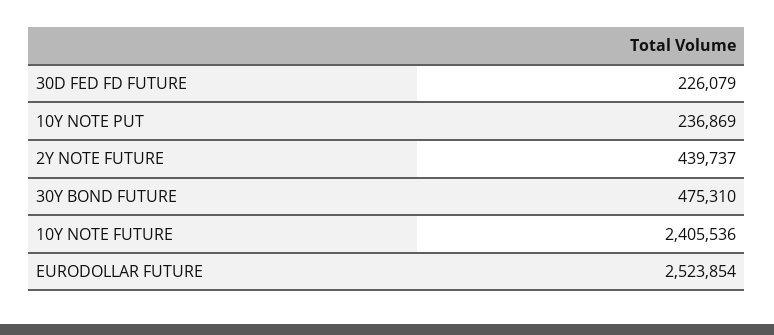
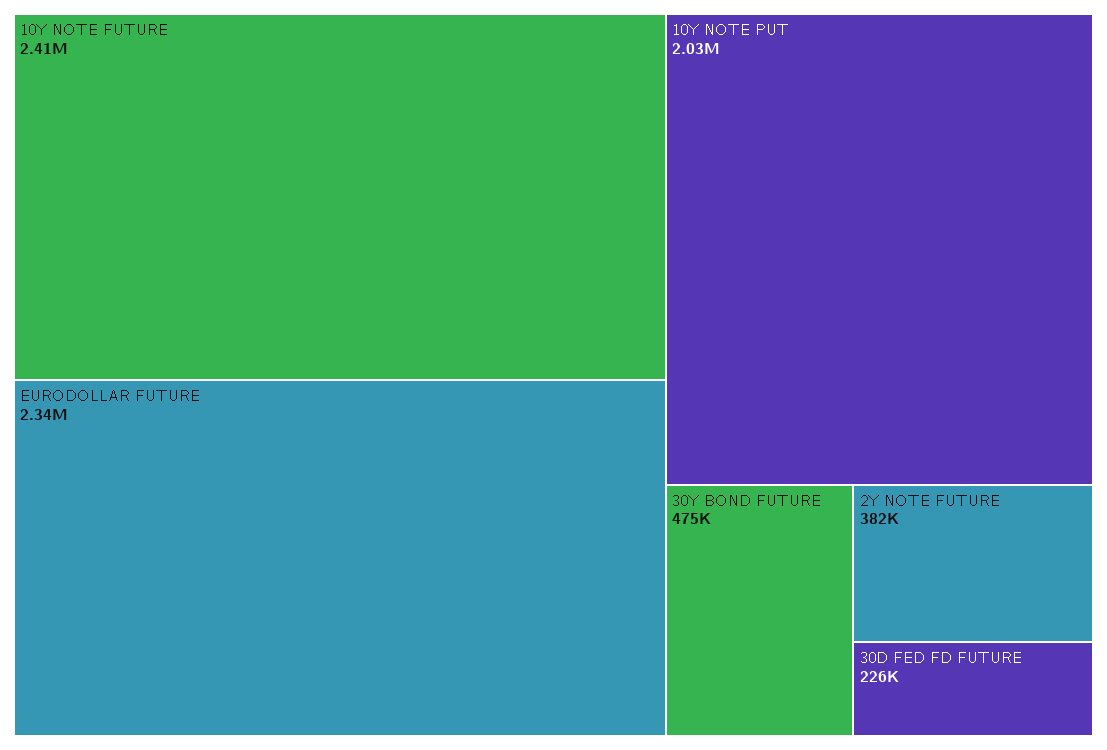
10Y NOTE PUT: 236869 -> 2030000
2Y NOTE FUTURE: 439737 -> 382000
EURODOLLAR FUTURE: 2523854 -> 2340000

